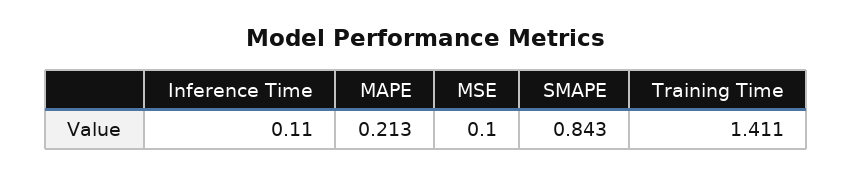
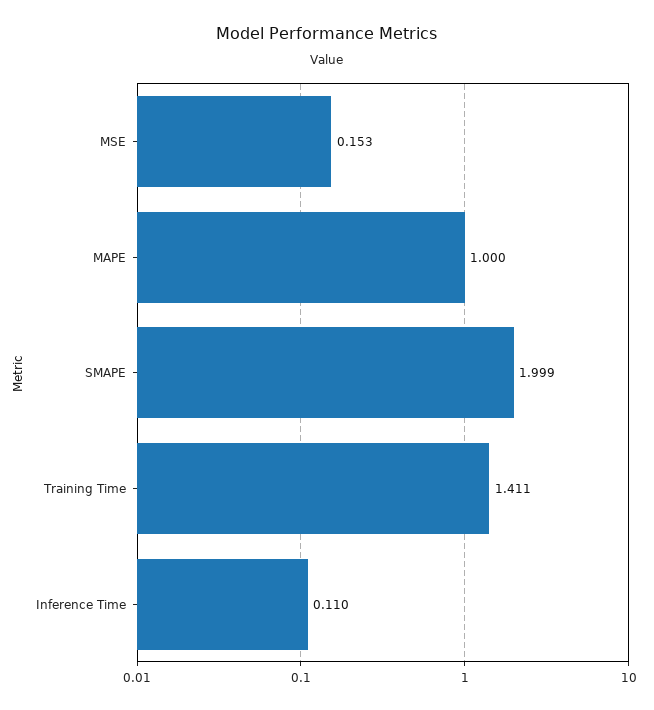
MAPE: 0.213 -> 1
MSE: 0.1 -> 0.153
SMAPE: 0.843 -> 1.999

